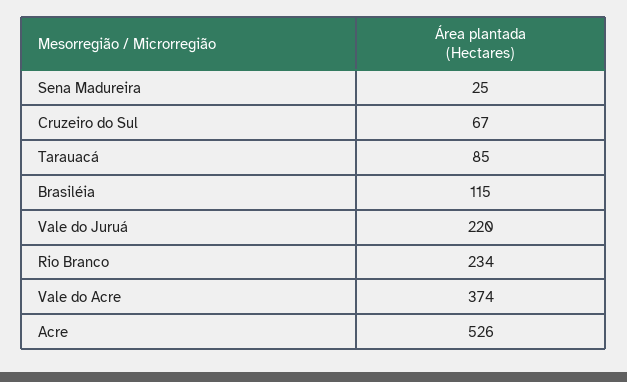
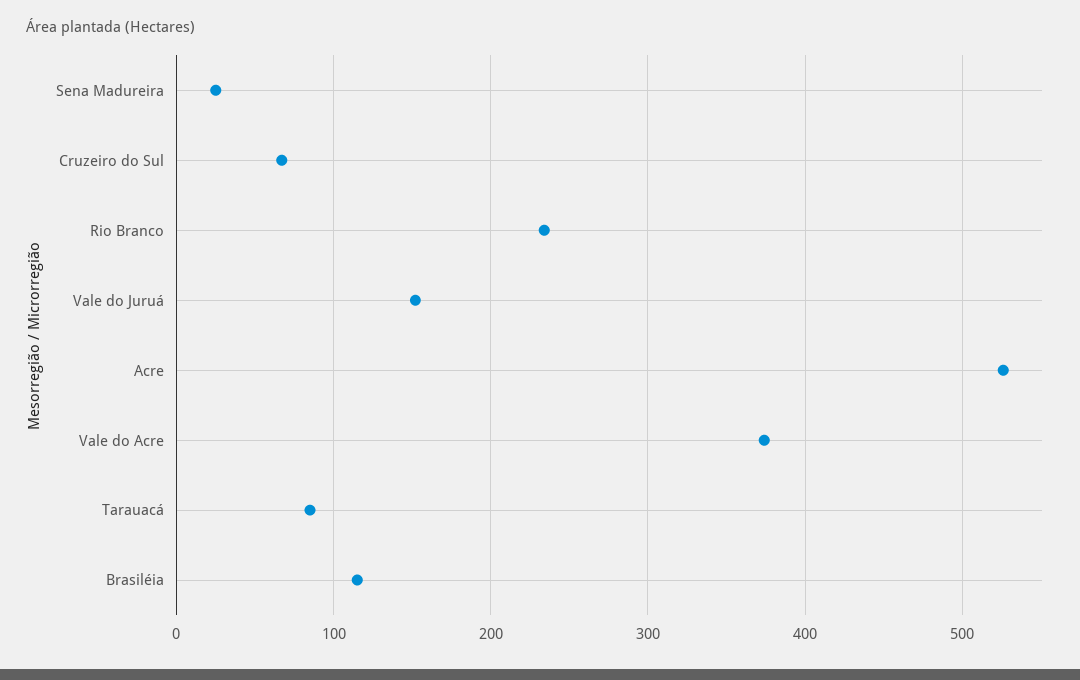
Vale do Juruá: 220 -> 150

